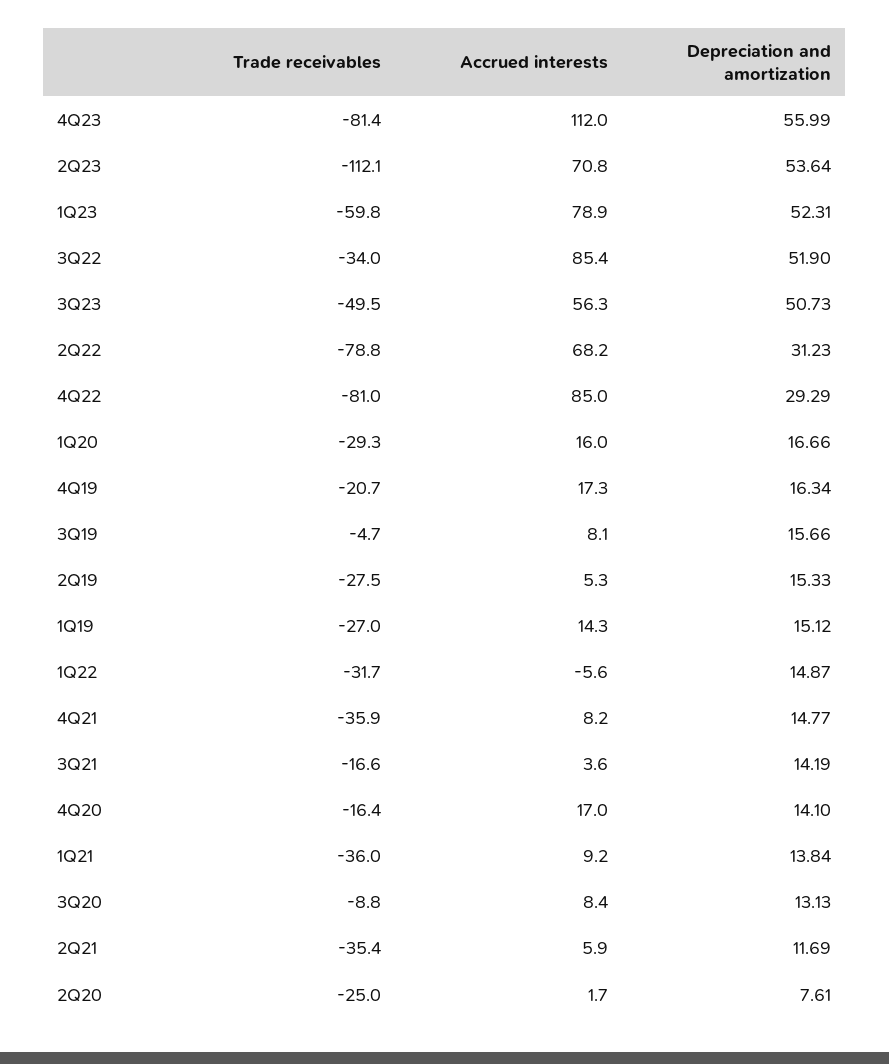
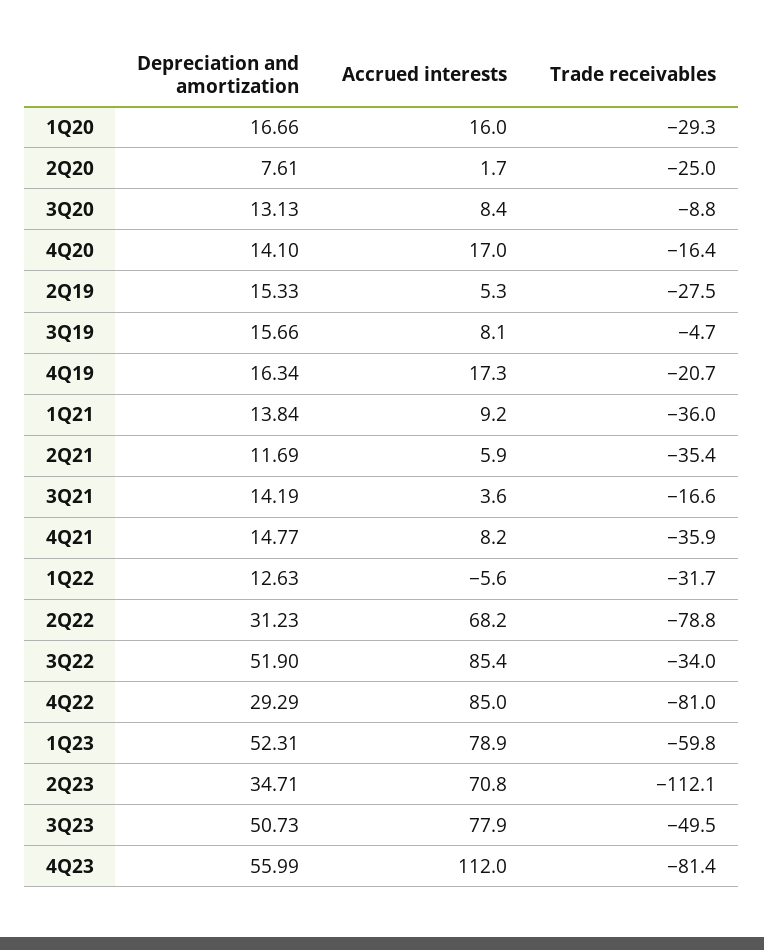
Depreciation and amortization, 2Q23: 53.64 -> 34.71
Accrued interests, 3Q23: 56.3 -> 77.9
Trade receivables, 1Q19: -27 -> none
Accrued interests, 1Q19: 14.3 -> none
Depreciation and amortization, 1Q19: 15.12 -> none
Depreciation and amortization, 1Q22: 14.87 -> 12.63

